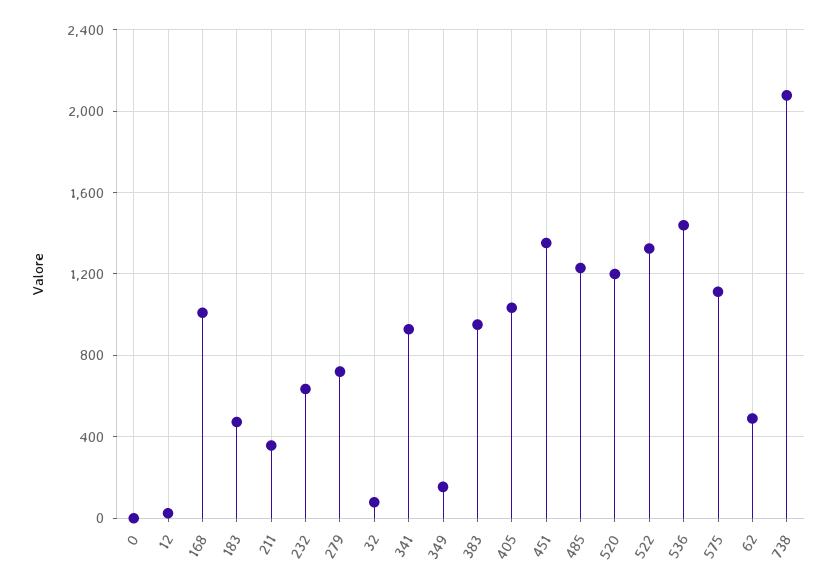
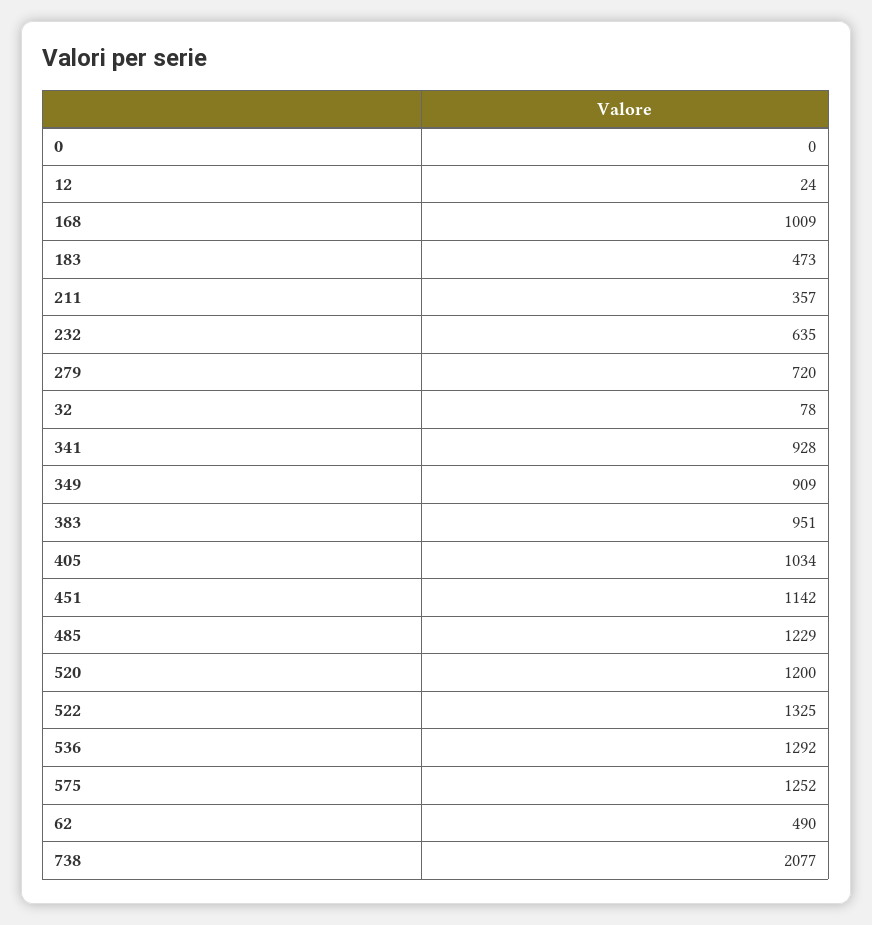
349: 150 -> 909
451: 1350 -> 1142
536: 1450 -> 1292
575: 1100 -> 1252

